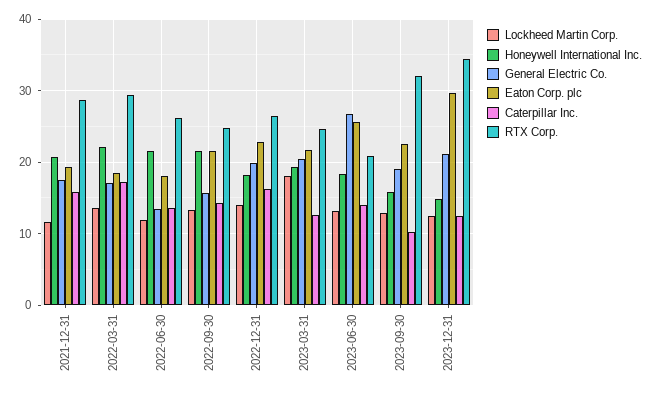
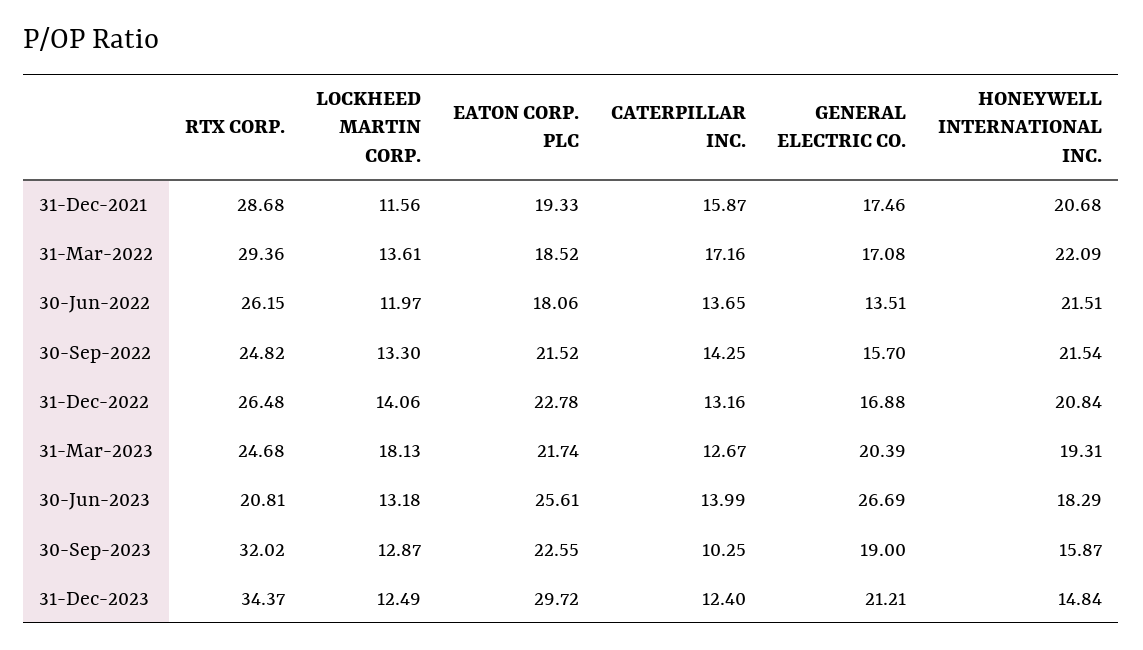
Honeywell International Inc., 2022-12-31: 18 -> 20.84
General Electric Co., 2022-12-31: 20 -> 16.88
Caterpillar Inc., 2022-12-31: 16 -> 13.16

